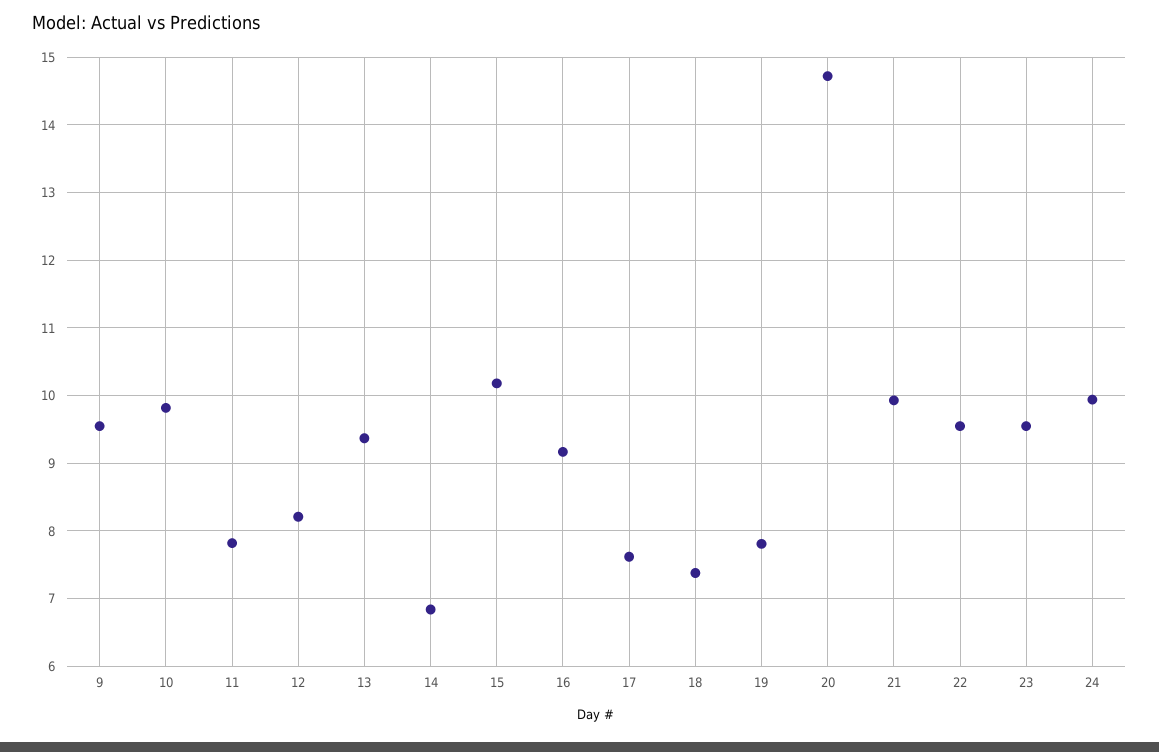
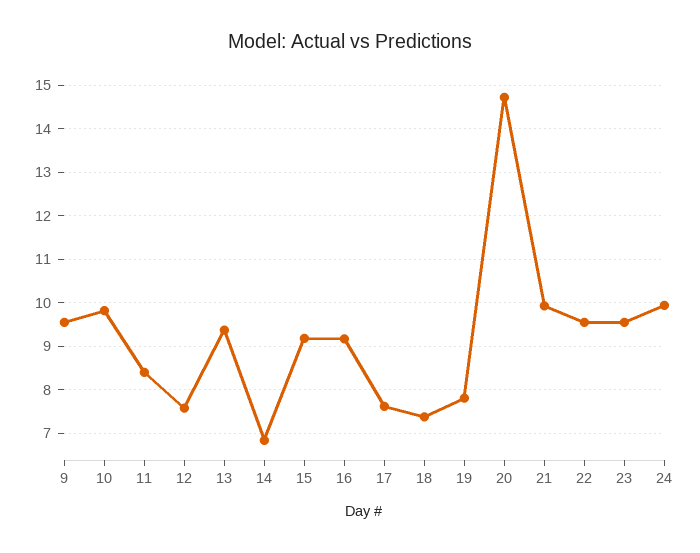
11: 7.8 -> 8.4
12: 8.2 -> 7.6
15: 10.2 -> 9.2

